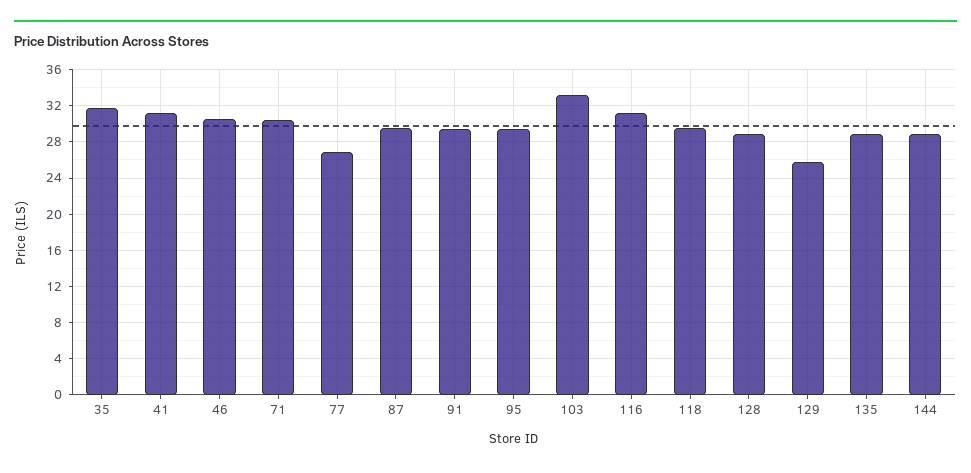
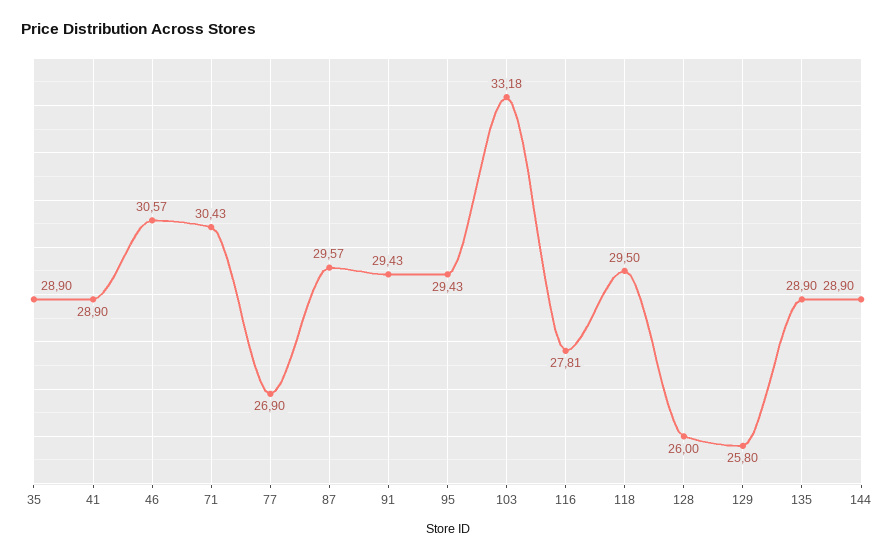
35: 32 -> 28.9
41: 31 -> 28.9
116: 31 -> 27.81
128: 29 -> 26

